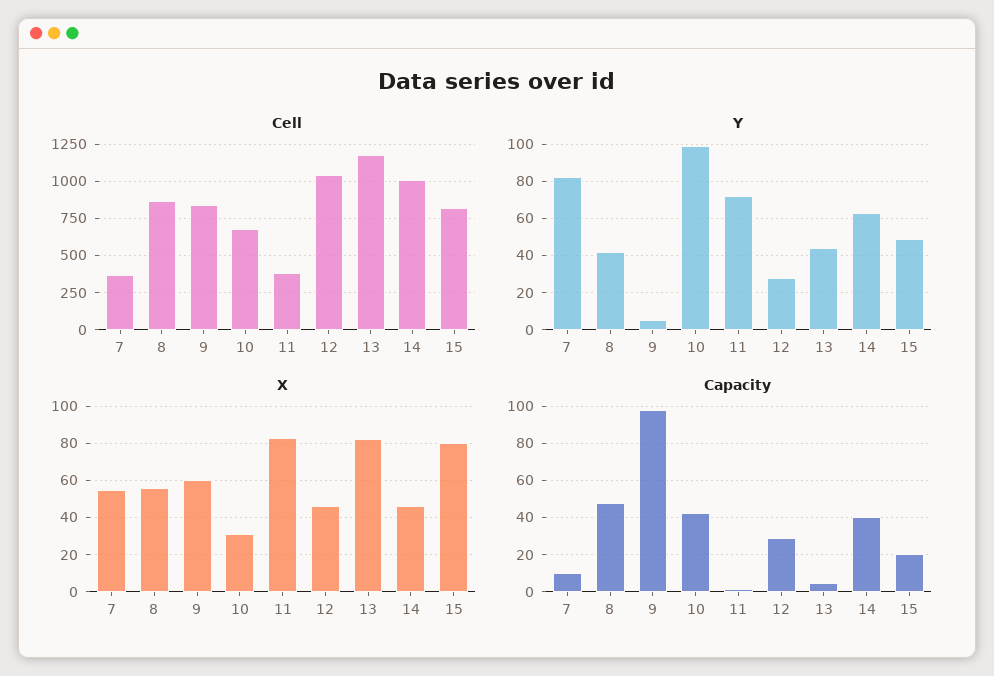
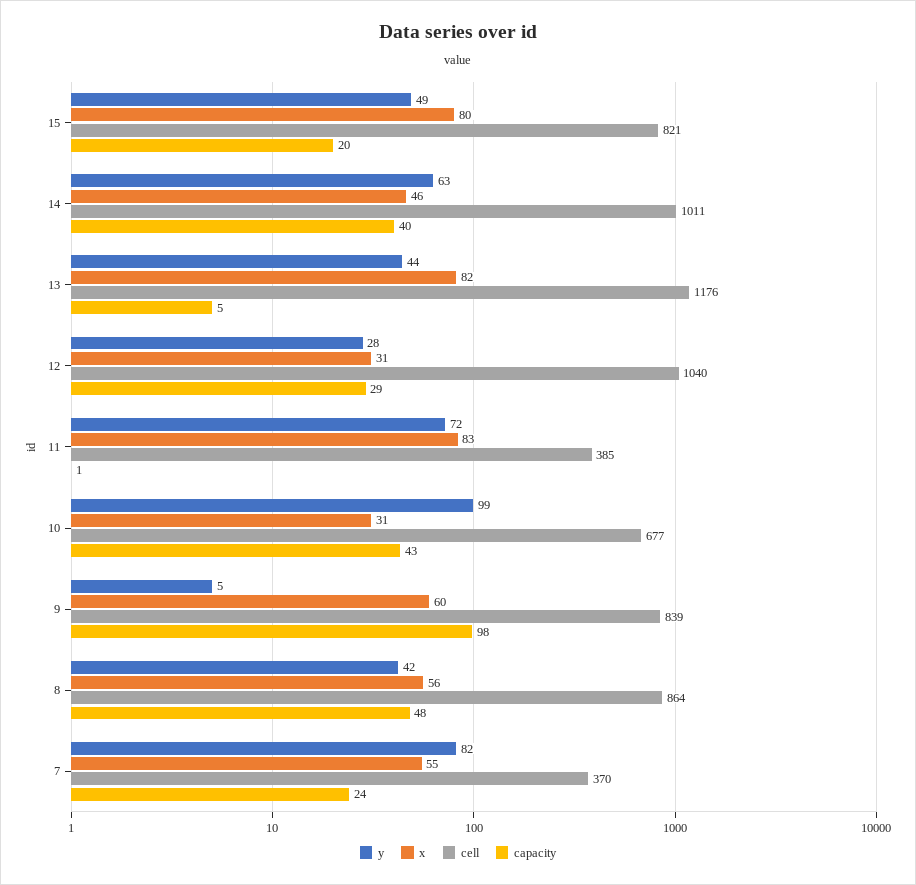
X, 12: 45 -> 31
Capacity, 7: 10 -> 24

